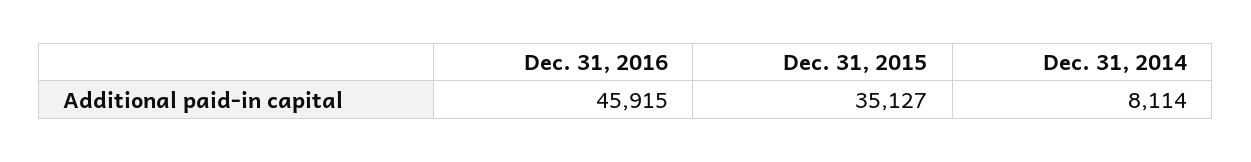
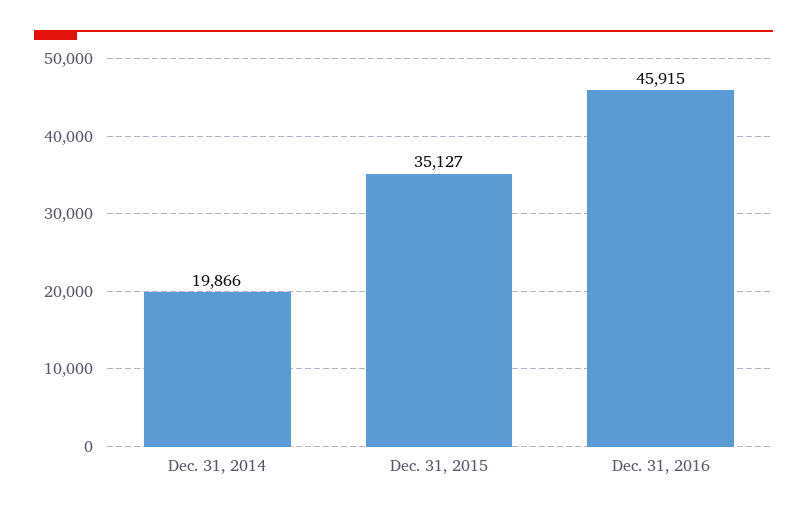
Dec. 31, 2014: 8114 -> 19866

